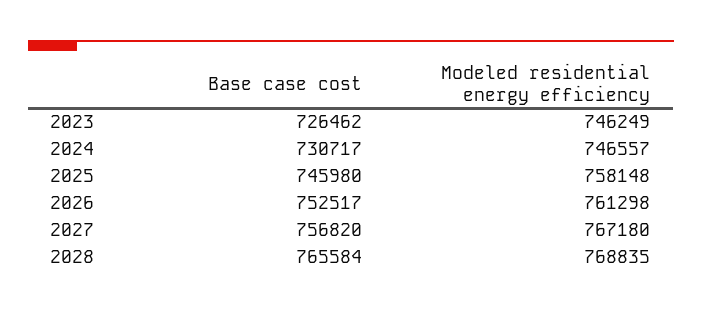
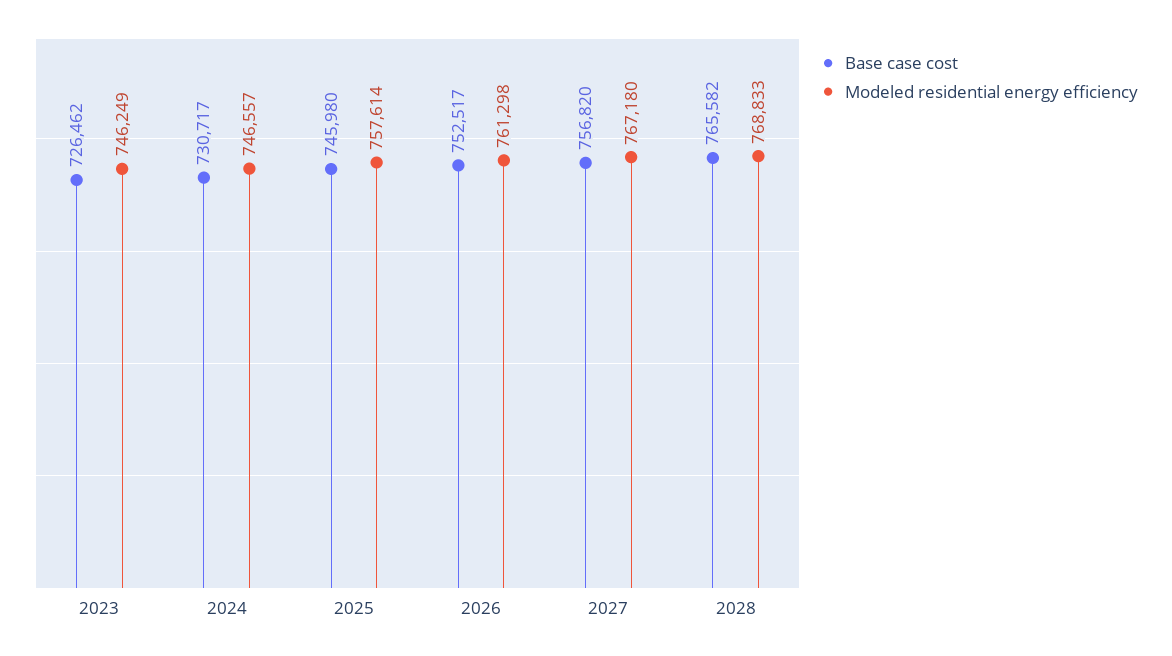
Modeled residential energy efficiency, 2025: 758148 -> 757614
Base case cost, 2028: 765584 -> 765582
Modeled residential energy efficiency, 2028: 768835 -> 768833

